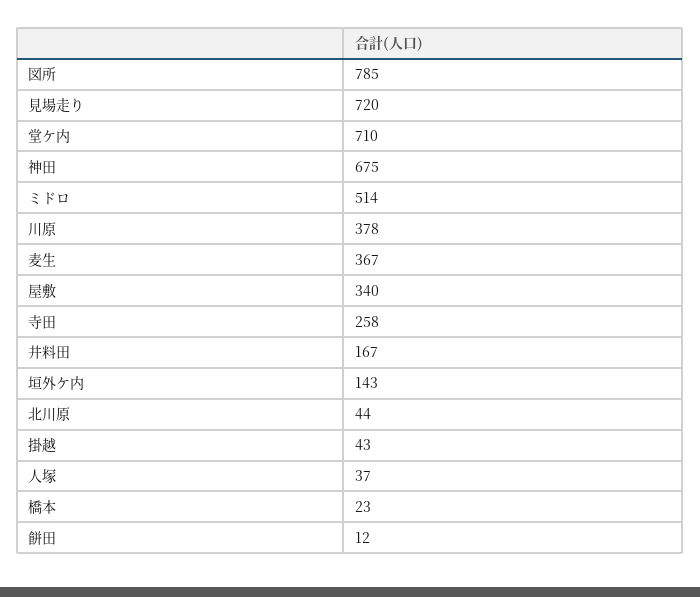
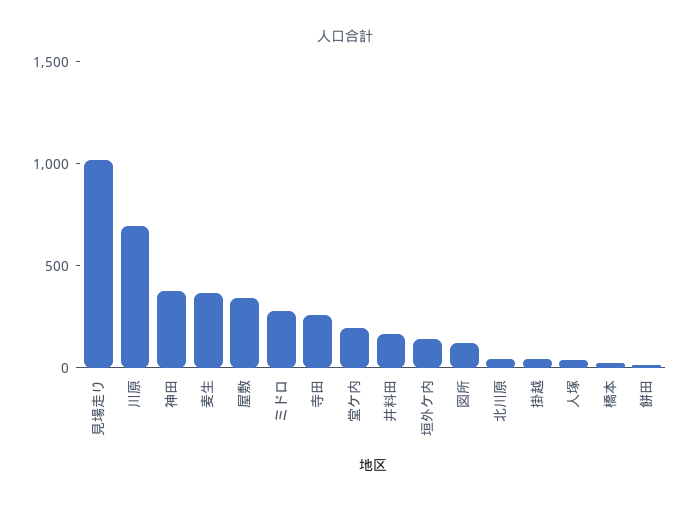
図所: 785 -> 100
見場走り: 720 -> 1000
堂ケ内: 710 -> 200
神田: 675 -> 400
ミドロ: 514 -> 300
川原: 378 -> 700

